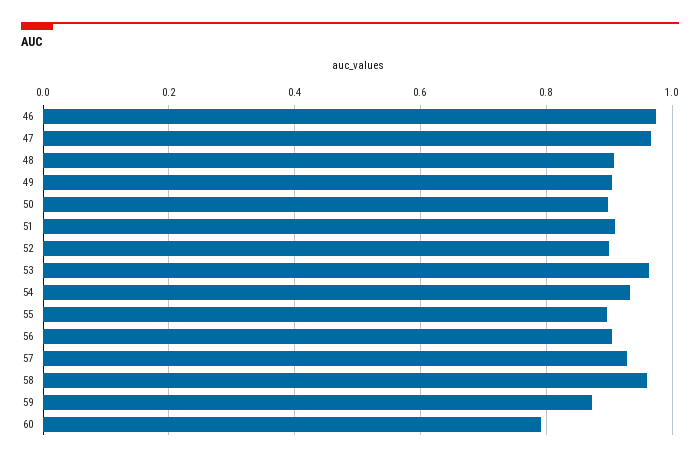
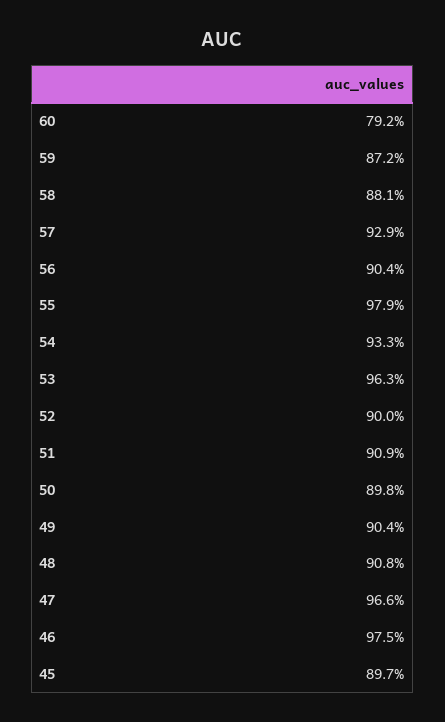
55: 0.9 -> 0.979
58: 0.96 -> 0.881
45: none -> 0.897

